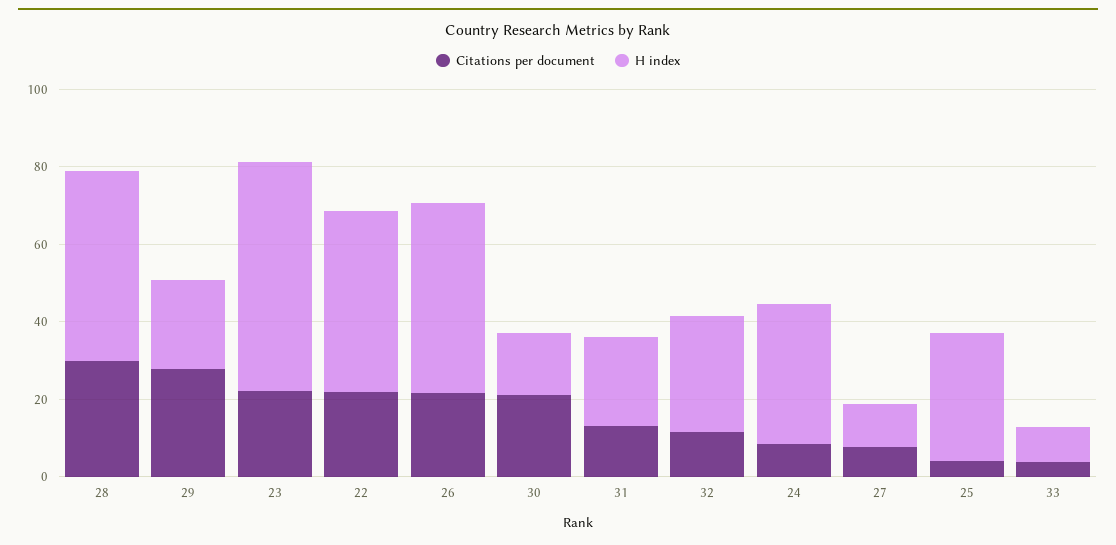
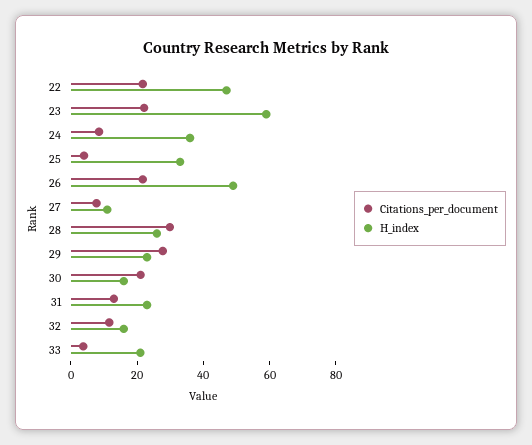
H index, 28: 50 -> 25
H index, 32: 30 -> 15
H index, 33: 10 -> 20

